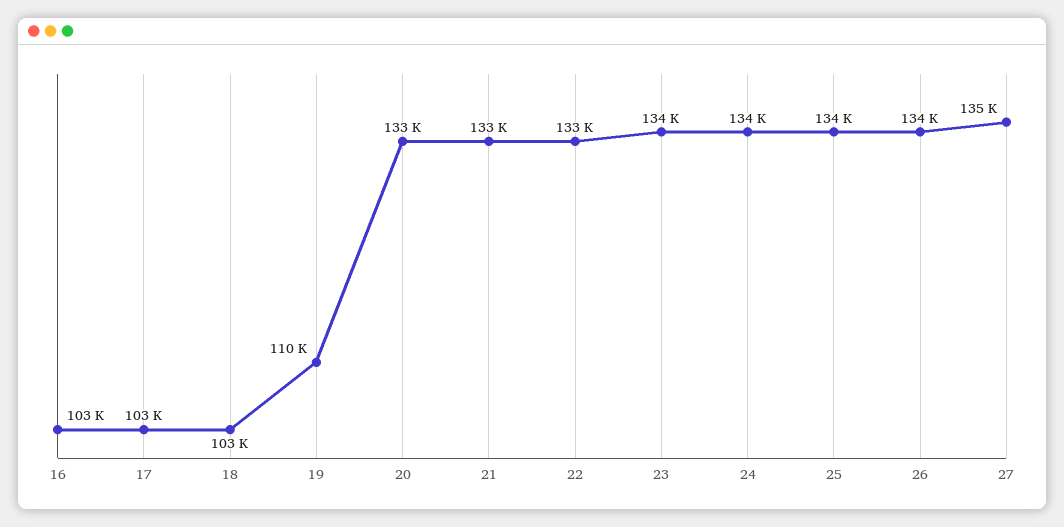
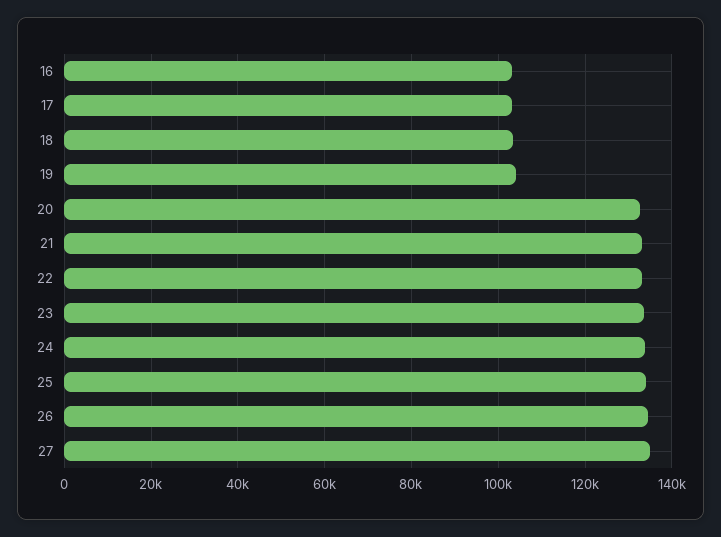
19: 110000 -> 104000

